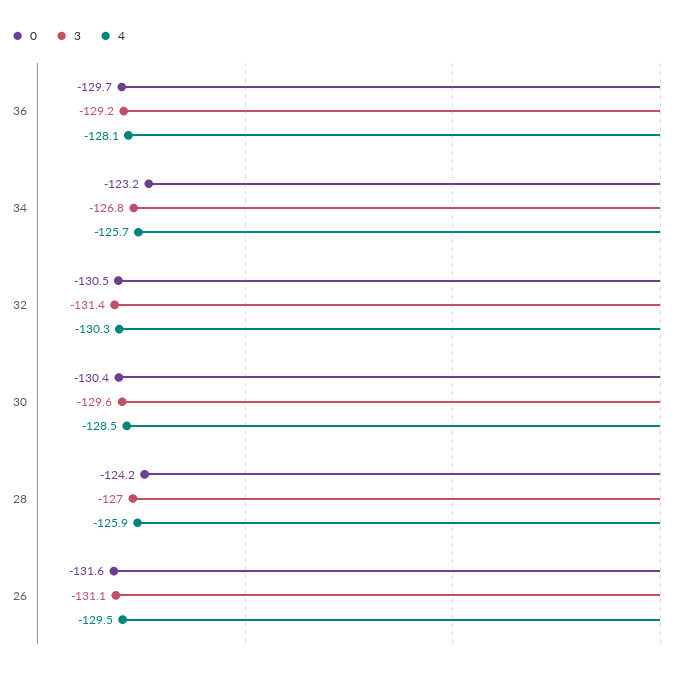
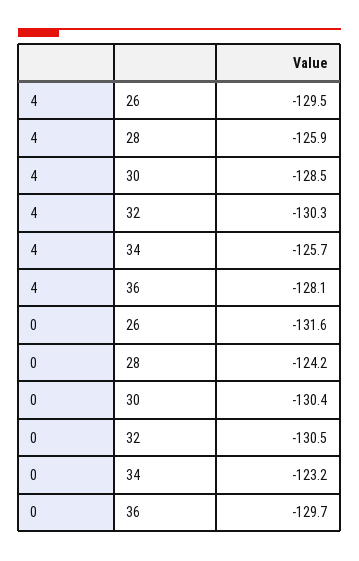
3, 36: -129.2 -> none
3, 34: -126.8 -> none
3, 32: -131.4 -> none
3, 30: -129.6 -> none
3, 28: -127 -> none
3, 26: -131.1 -> none

